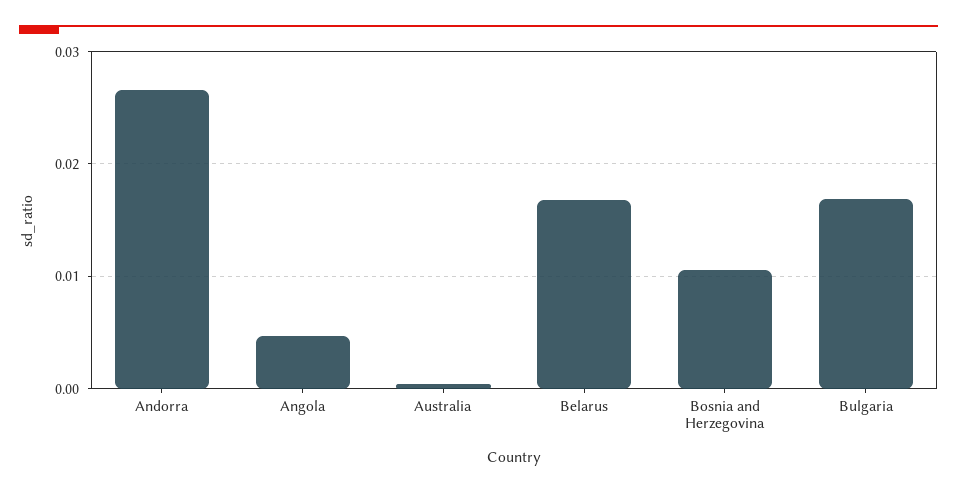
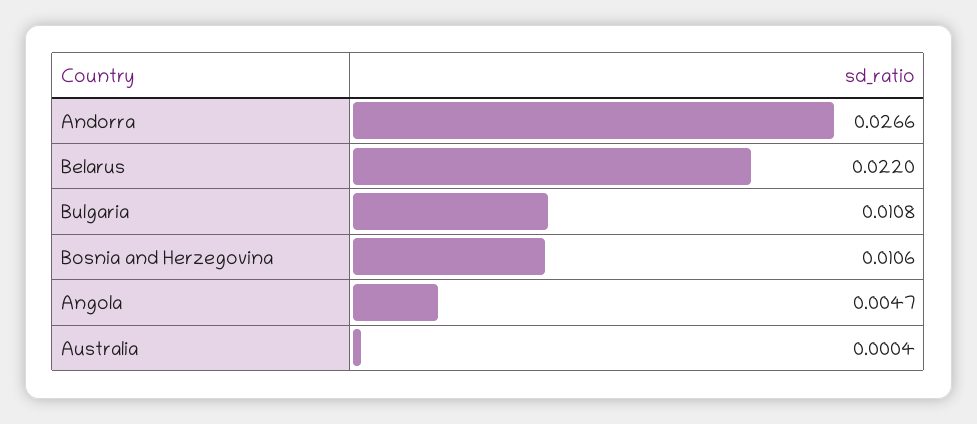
Belarus: 0.017 -> 0.022
Bulgaria: 0.017 -> 0.0108

